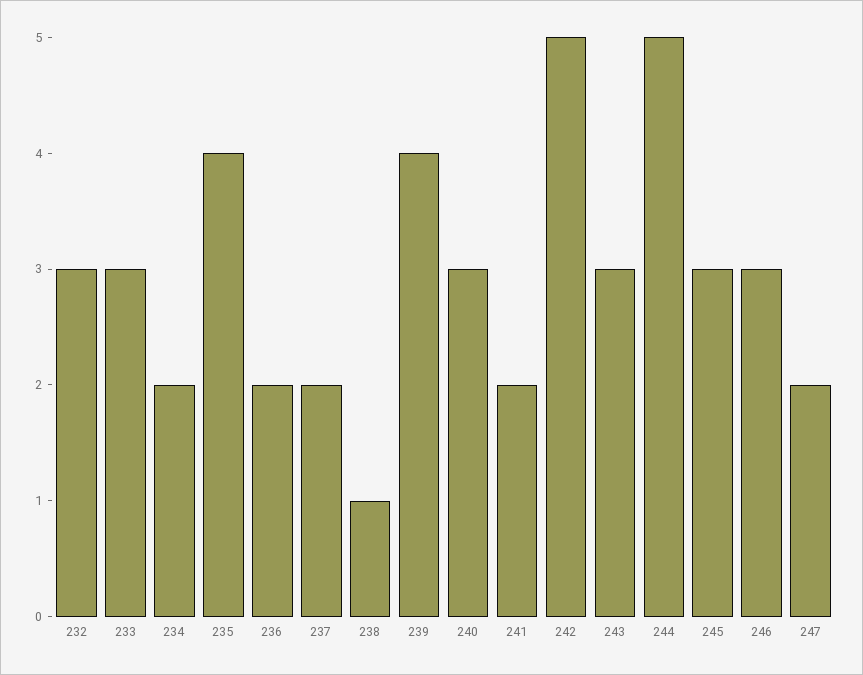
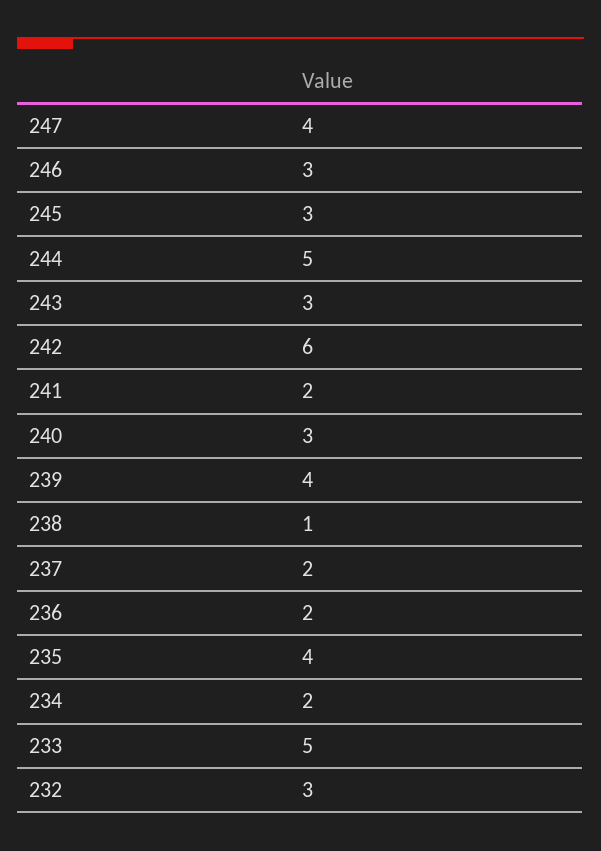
233: 3 -> 5
242: 5 -> 6
247: 2 -> 4

